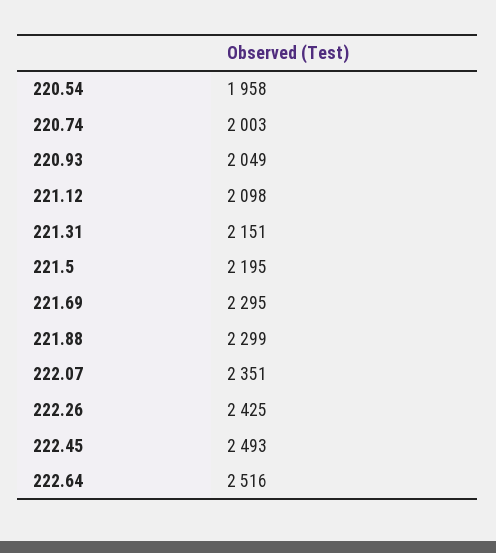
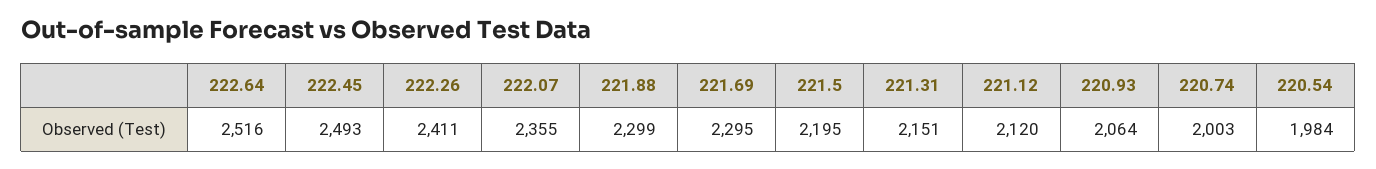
220.54: 1958 -> 1984
220.93: 2049 -> 2064
221.12: 2098 -> 2120
222.07: 2351 -> 2355
222.26: 2425 -> 2411

